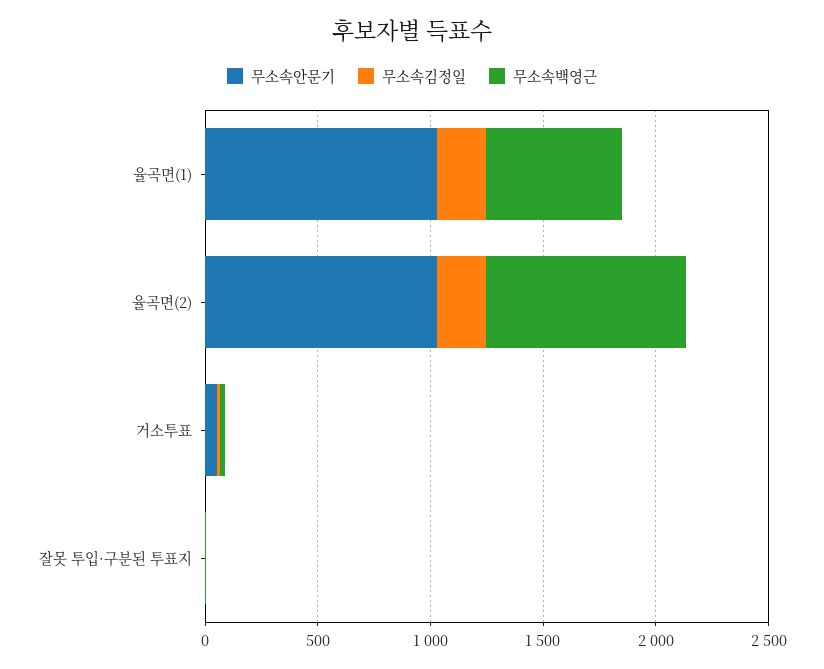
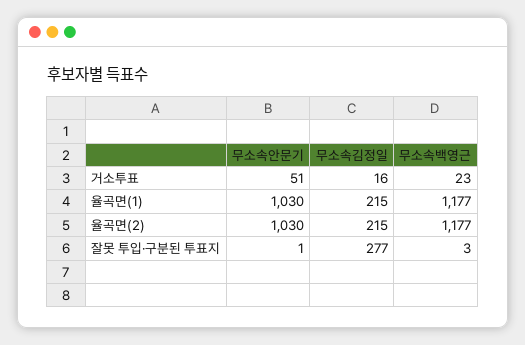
무소속백영근, 율곡면(1): 600 -> 1177
무소속백영근, 율곡면(2): 900 -> 1177
무소속김정일, 잘못 투입·구분된 투표지: 0 -> 277

